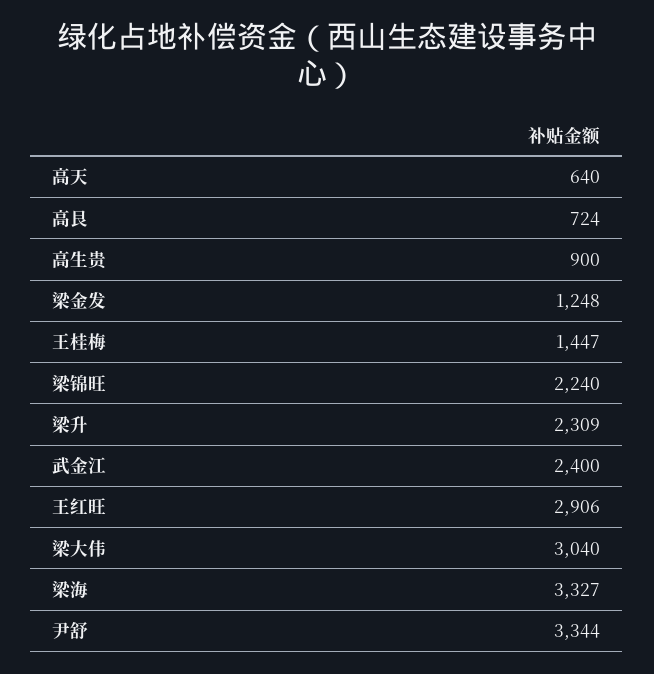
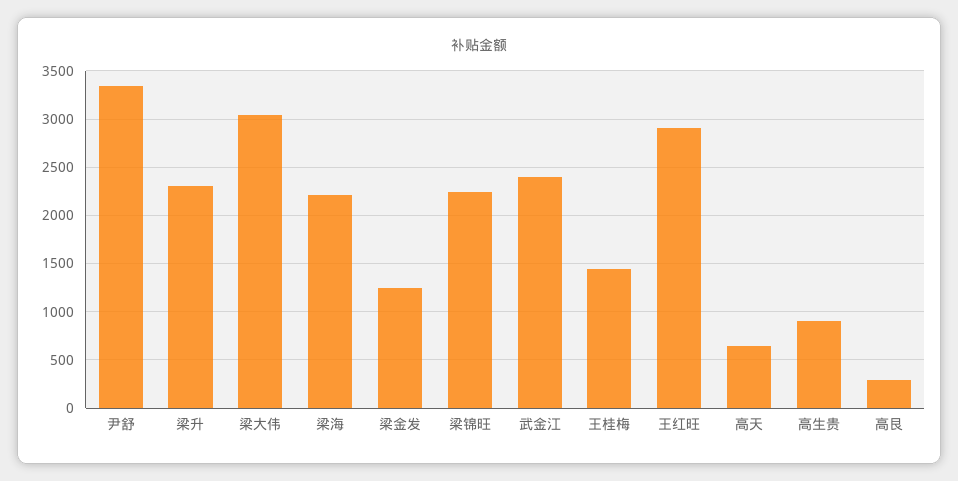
高艮: 724 -> 300
梁海: 3327 -> 2200

